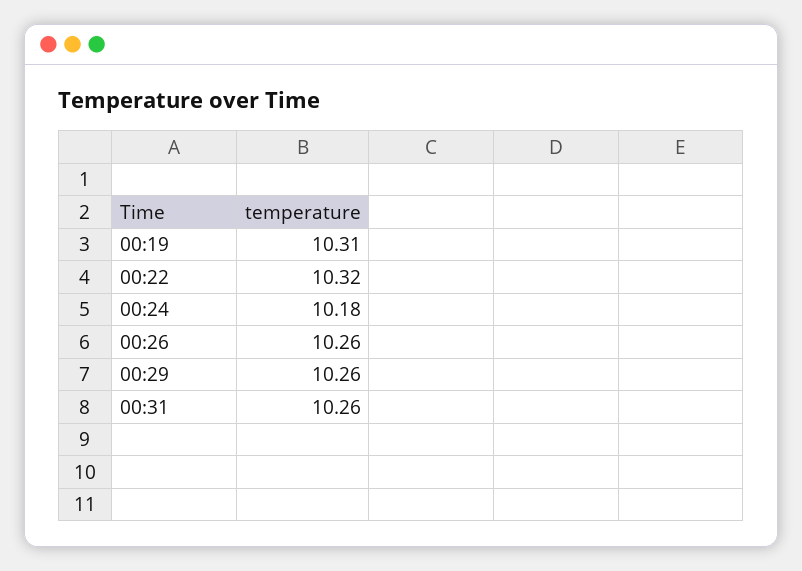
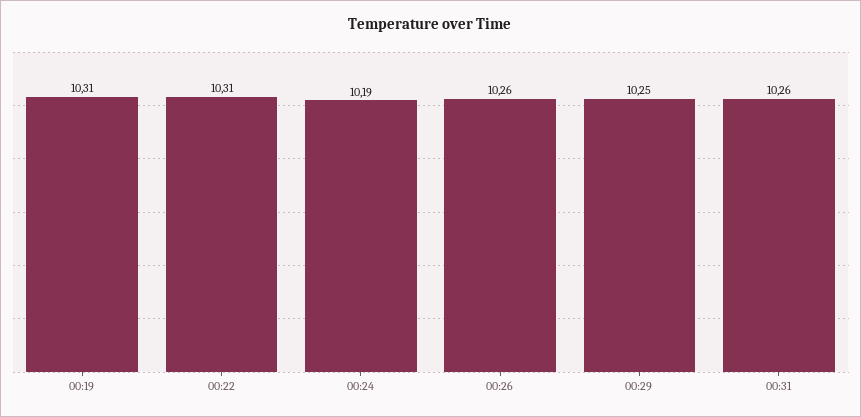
00:22: 10.32 -> 10.31
00:24: 10.18 -> 10.19
00:29: 10.26 -> 10.25

